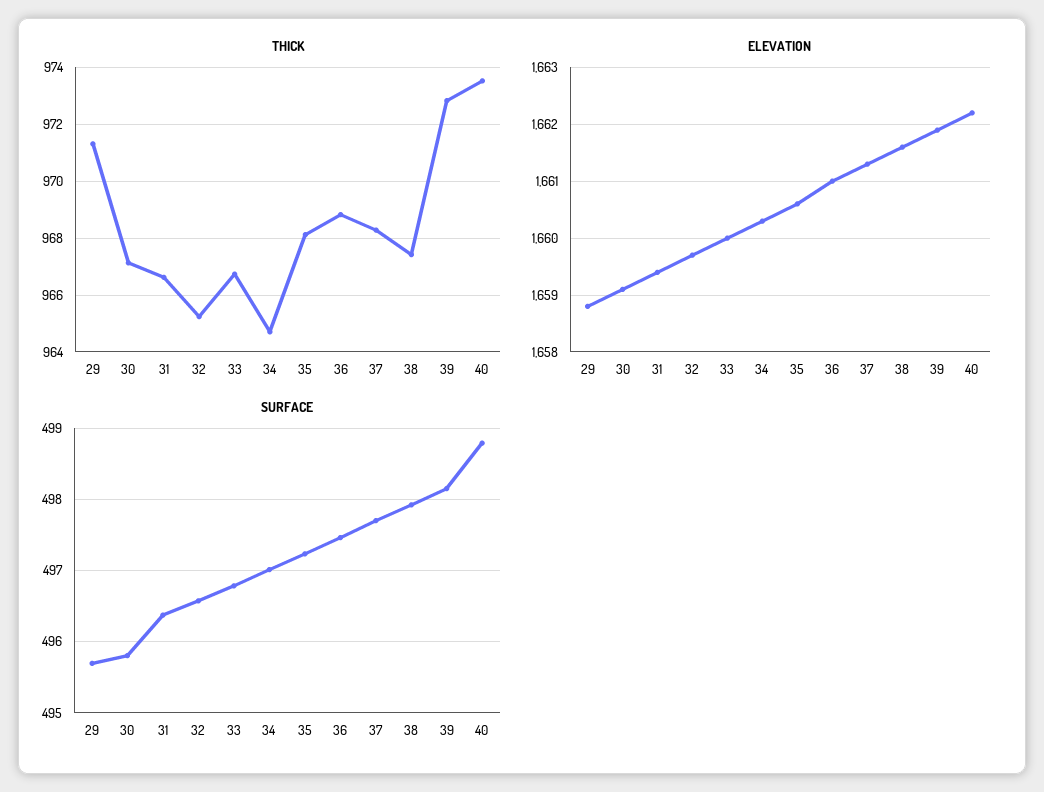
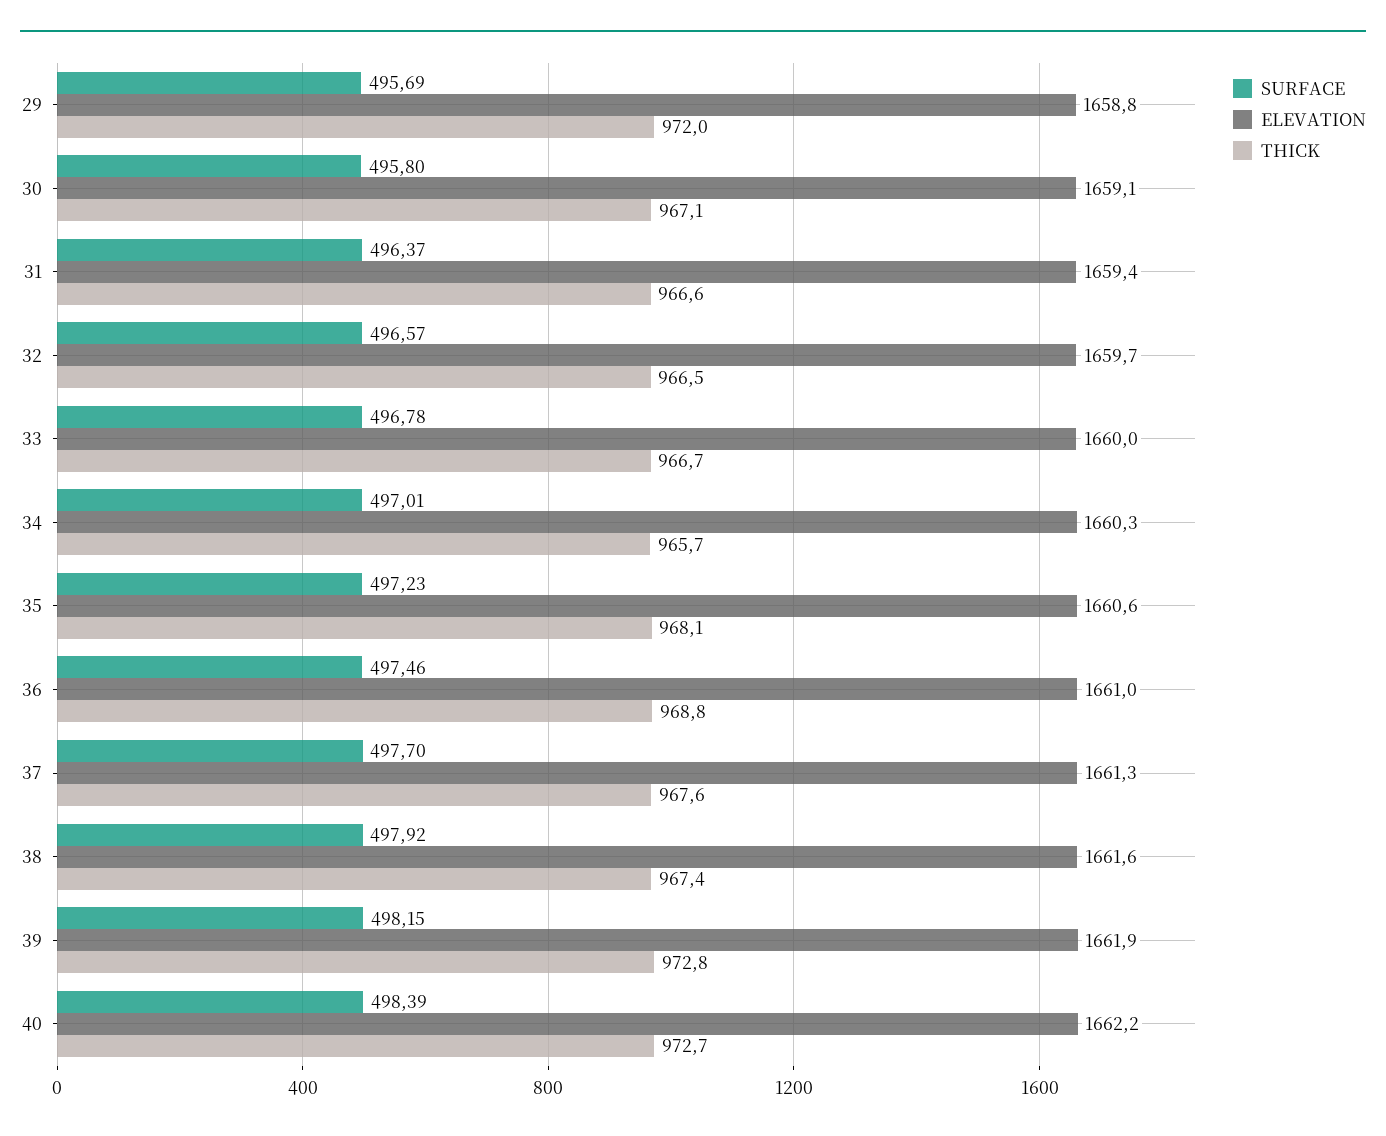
THICK, 29: 971.25 -> 972
THICK, 32: 965.25 -> 966.5
THICK, 34: 964.75 -> 965.7
THICK, 37: 968.25 -> 967.6
THICK, 40: 973.5 -> 972.7
SURFACE, 40: 498.8 -> 498.39

